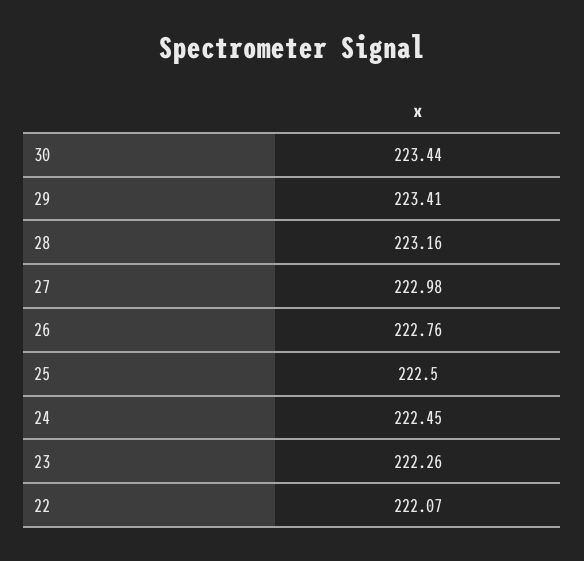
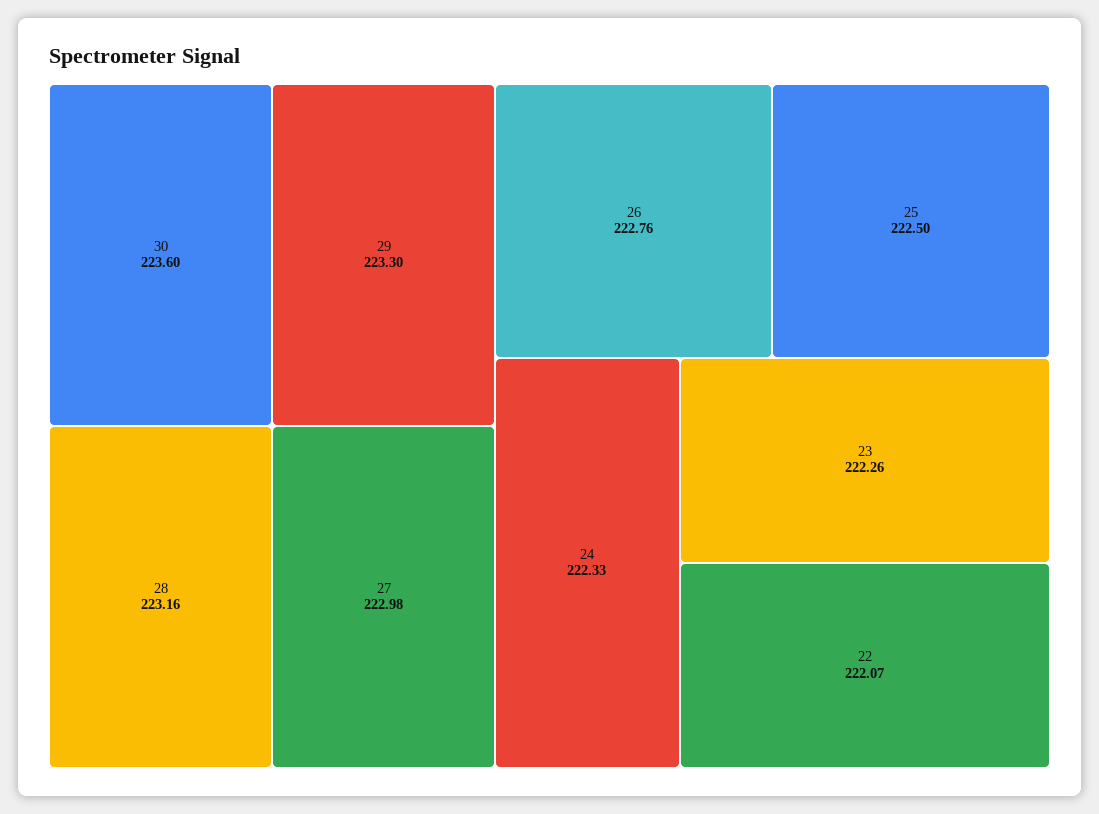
30: 223.44 -> 223.6
29: 223.41 -> 223.3
24: 222.45 -> 222.33

